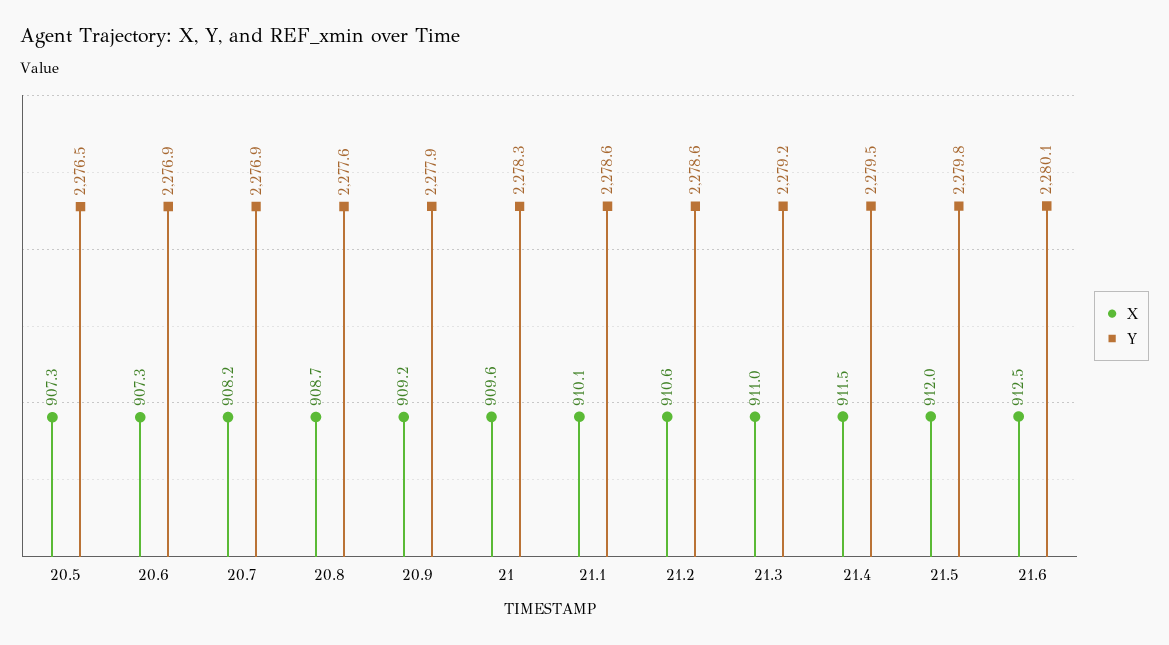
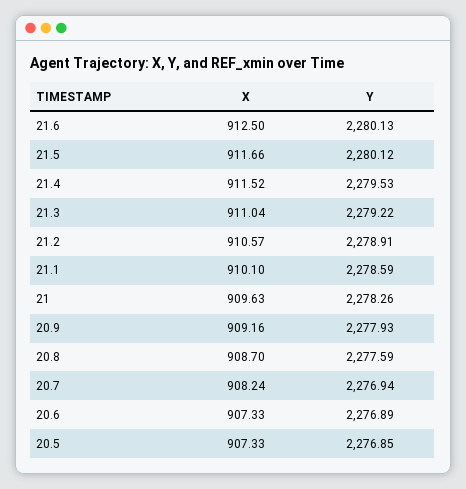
Y, 20.5: 2276.5 -> 2276.85
Y, 21.2: 2278.6 -> 2278.91
X, 21.5: 912 -> 911.66
Y, 21.5: 2279.8 -> 2280.12

